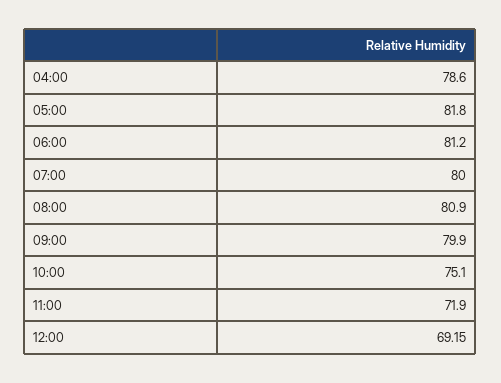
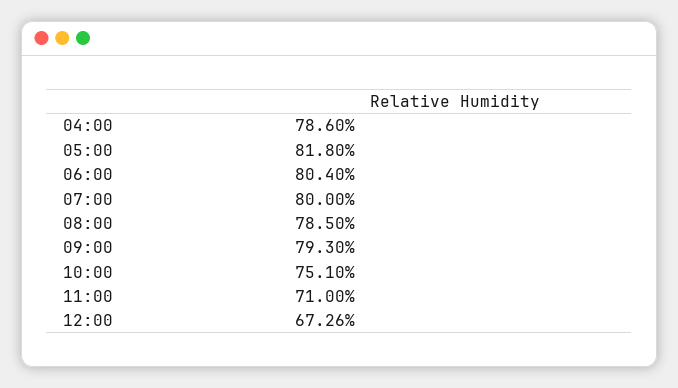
06:00: 81.2 -> 80.4
08:00: 80.9 -> 78.5
09:00: 79.9 -> 79.3
11:00: 71.9 -> 71
12:00: 69.15 -> 67.26

